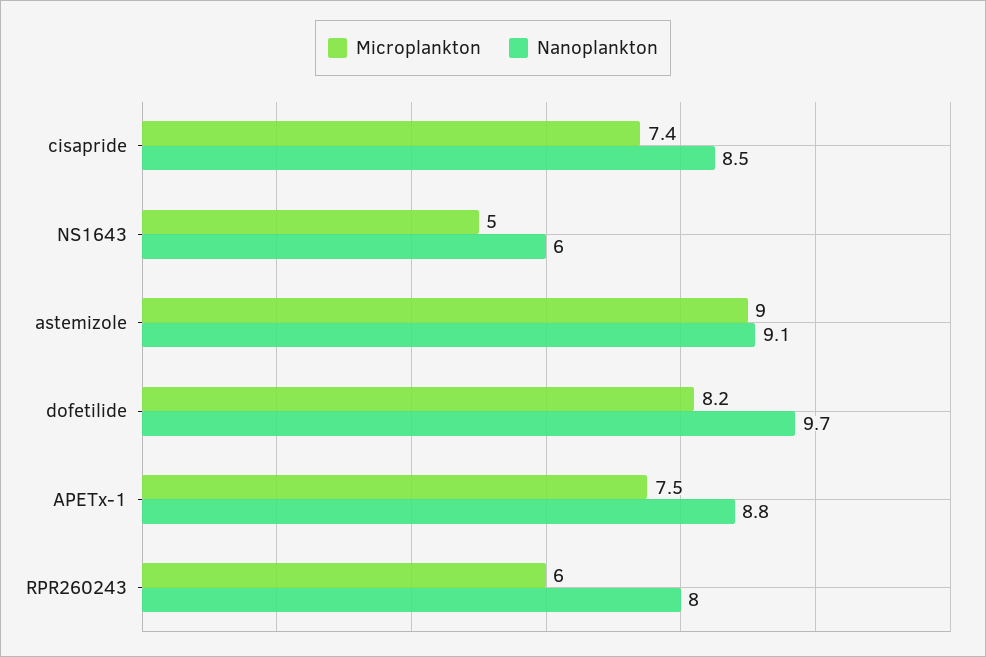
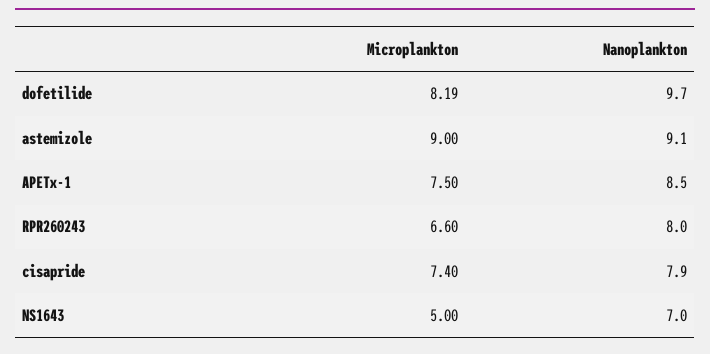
Nanoplankton, cisapride: 8.5 -> 7.9
Nanoplankton, NS1643: 6 -> 7
Nanoplankton, APETx-1: 8.8 -> 8.5
Microplankton, RPR260243: 6 -> 6.6

